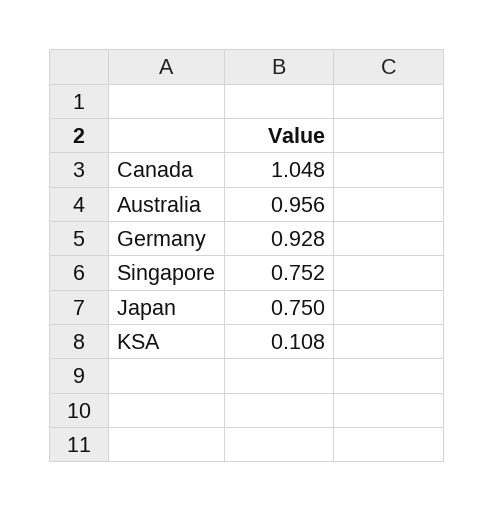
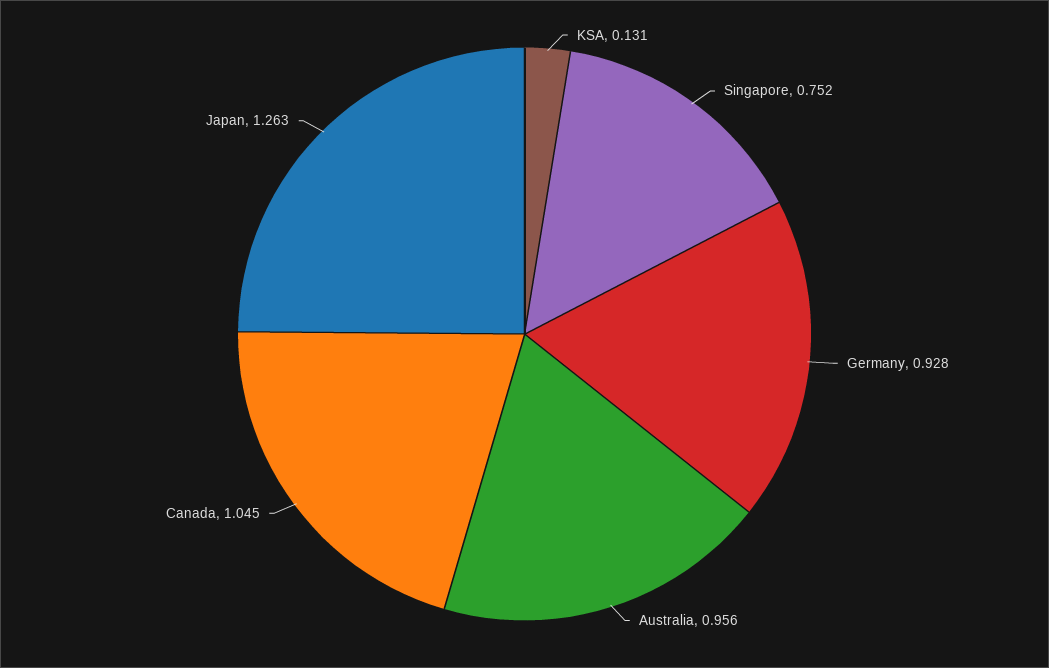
Canada: 1.048 -> 1.045
Japan: 0.75 -> 1.263
KSA: 0.108 -> 0.131

